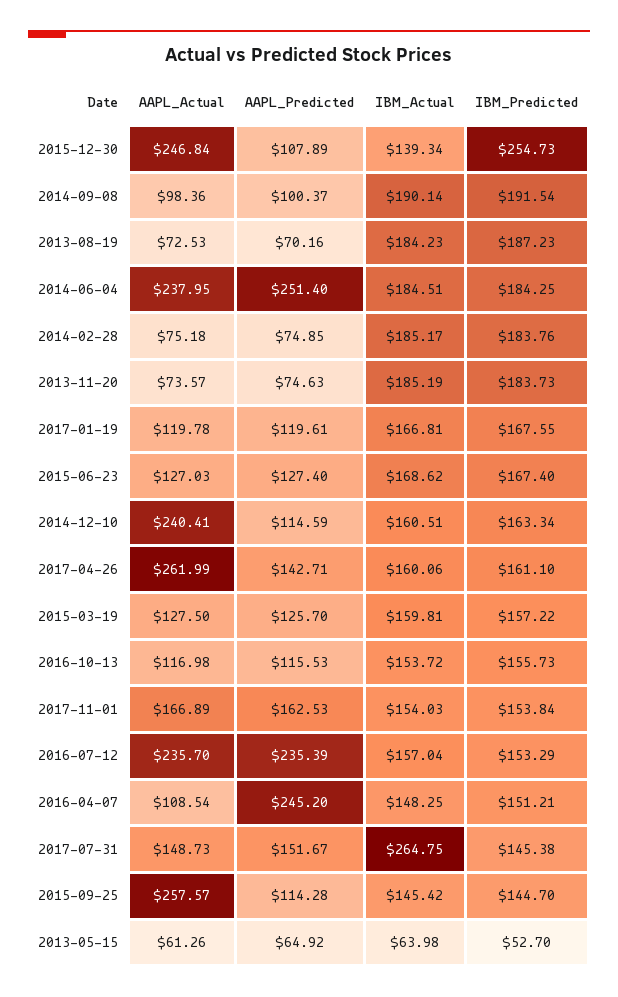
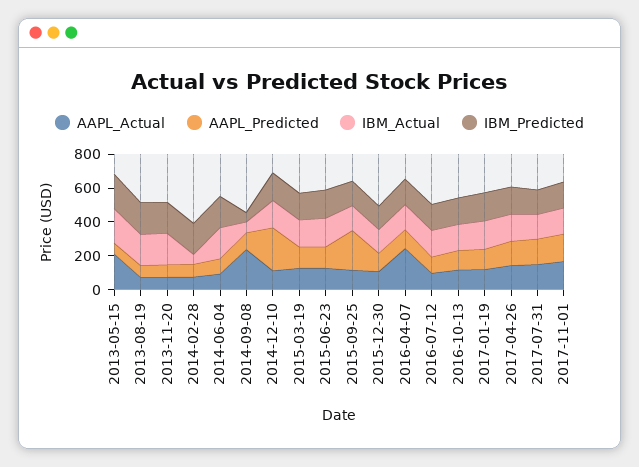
AAPL_Actual, 2015-12-30: 246.84 -> 100
IBM_Predicted, 2015-12-30: 254.73 -> 150
AAPL_Actual, 2014-09-08: 98.36 -> 250
IBM_Actual, 2014-09-08: 190.14 -> 50
IBM_Predicted, 2014-09-08: 191.54 -> 50
AAPL_Actual, 2014-06-04: 237.95 -> 100
AAPL_Predicted, 2014-06-04: 251.4 -> 100
IBM_Actual, 2014-02-28: 185.17 -> 50
AAPL_Actual, 2014-12-10: 240.41 -> 100
AAPL_Predicted, 2014-12-10: 114.59 -> 250
AAPL_Actual, 2017-04-26: 261.99 -> 150
AAPL_Actual, 2016-07-12: 235.7 -> 100
AAPL_Predicted, 2016-07-12: 235.39 -> 100
AAPL_Actual, 2016-04-07: 108.54 -> 250
AAPL_Predicted, 2016-04-07: 245.2 -> 100
IBM_Actual, 2017-07-31: 264.75 -> 150
AAPL_Actual, 2015-09-25: 257.57 -> 100
AAPL_Predicted, 2015-09-25: 114.28 -> 250
AAPL_Actual, 2013-05-15: 61.26 -> 200
IBM_Actual, 2013-05-15: 63.98 -> 200
IBM_Predicted, 2013-05-15: 52.7 -> 200

